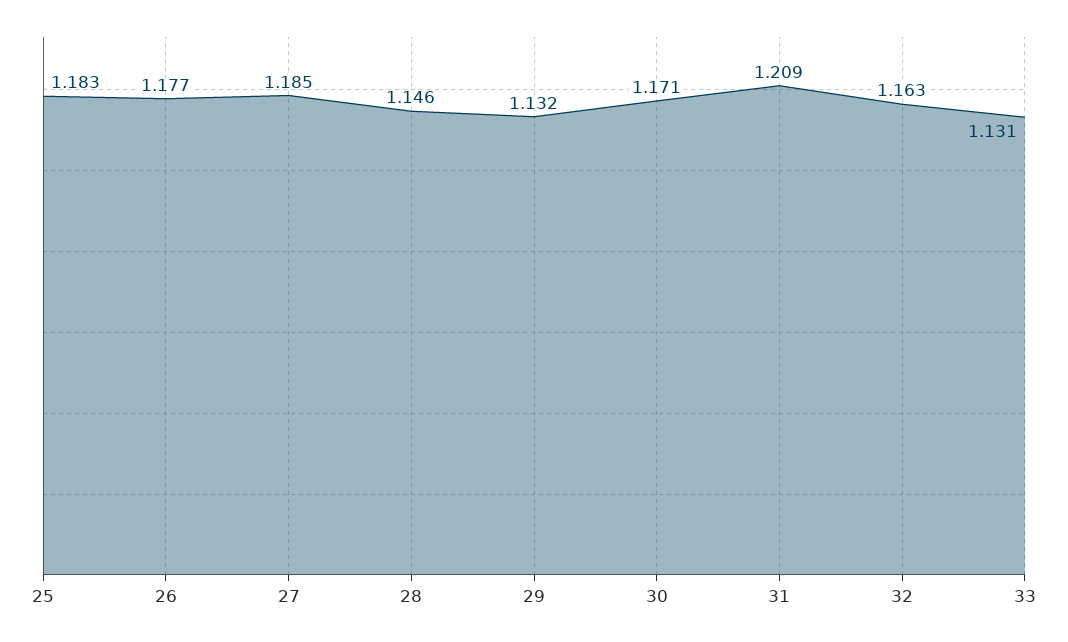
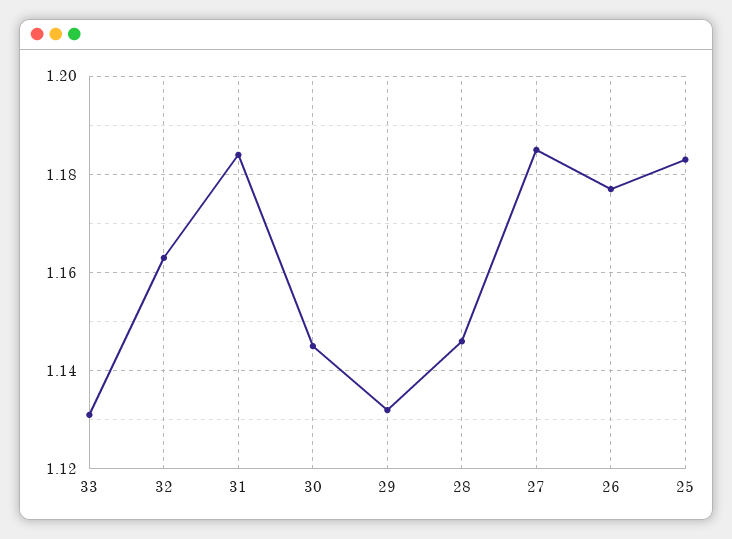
30: 1.171 -> 1.145
31: 1.209 -> 1.185

